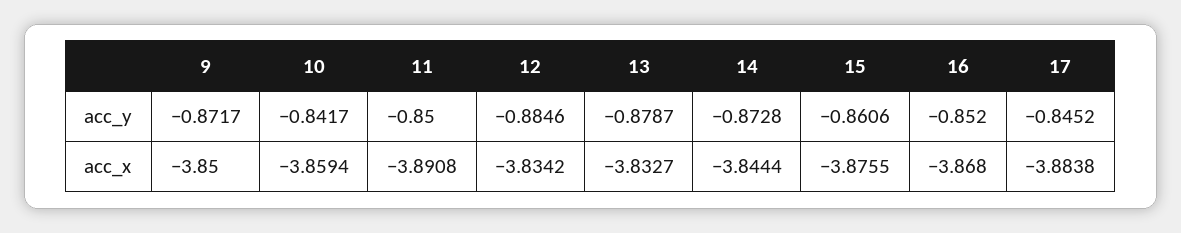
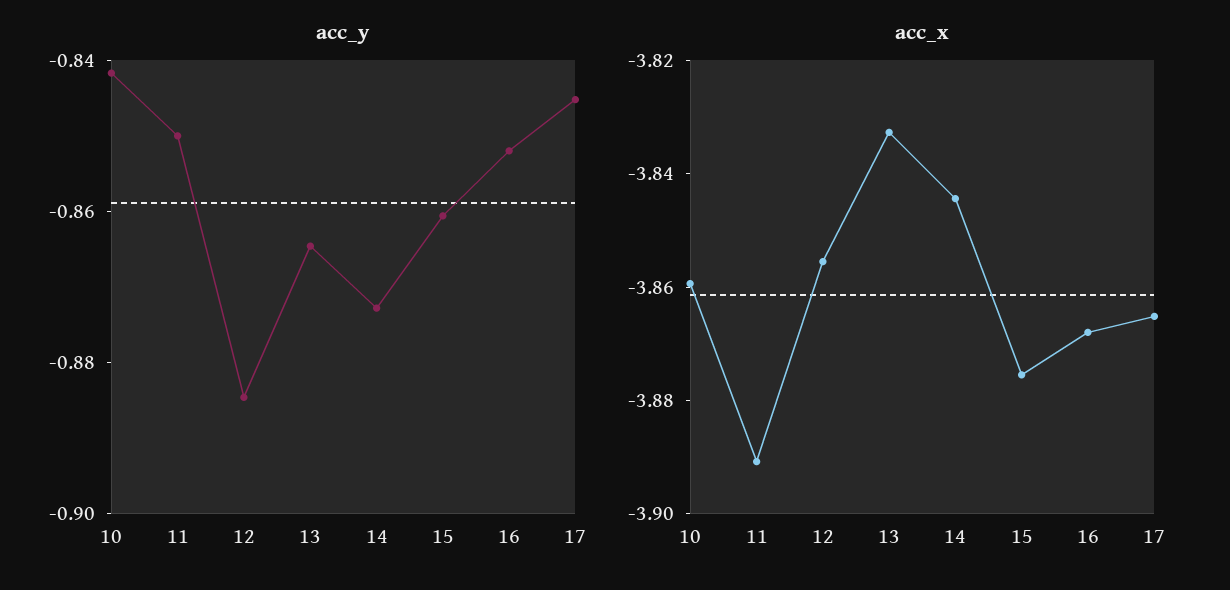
acc_y, 9: -0.8717 -> none
acc_y, 13: -0.8787 -> -0.865
acc_x, 9: -3.85 -> none
acc_x, 12: -3.8342 -> -3.855
acc_x, 17: -3.8838 -> -3.865

